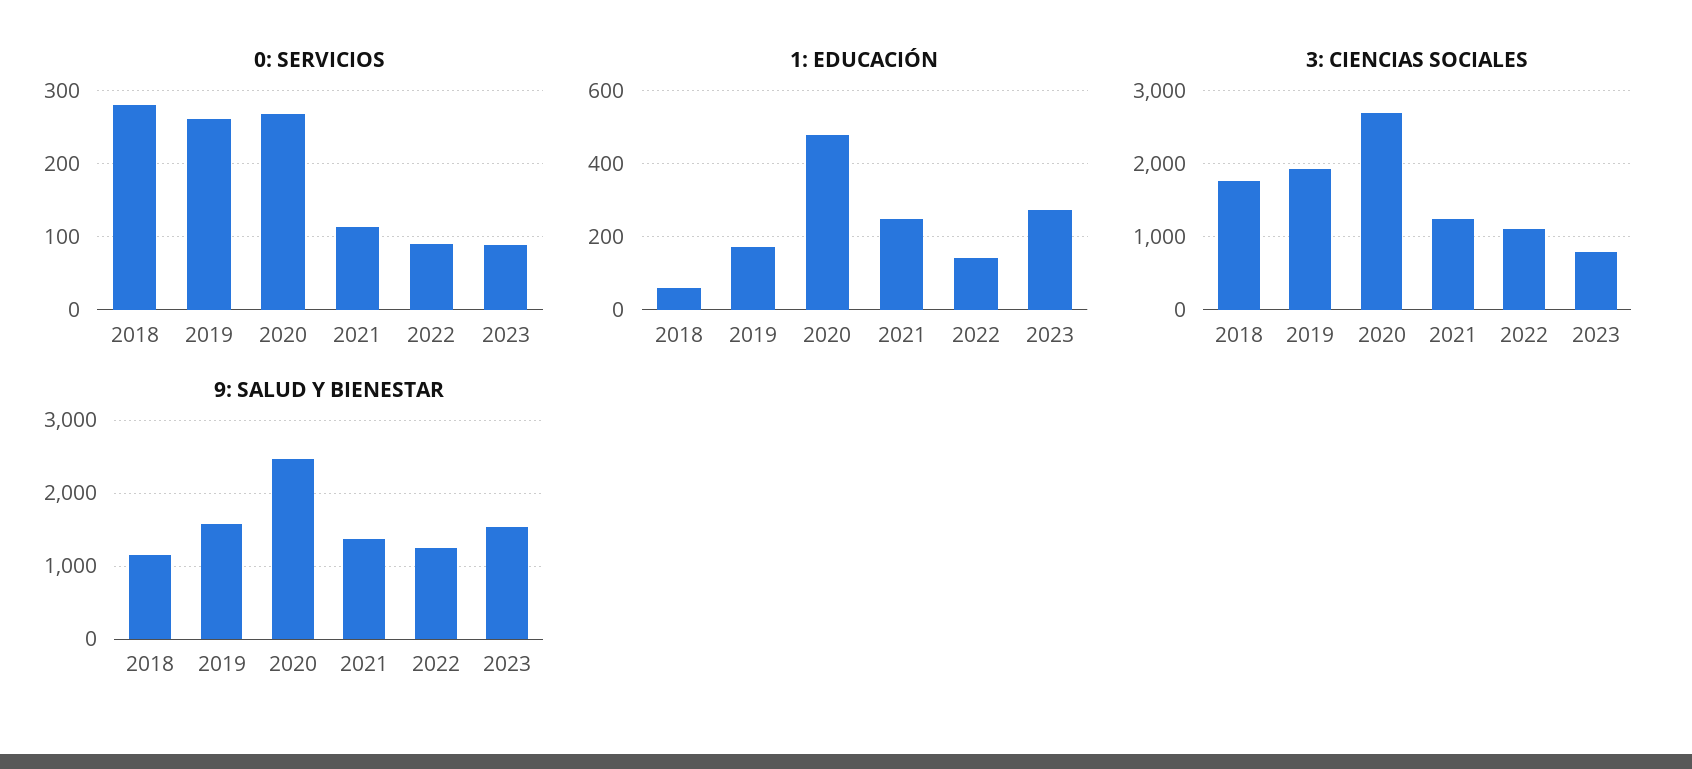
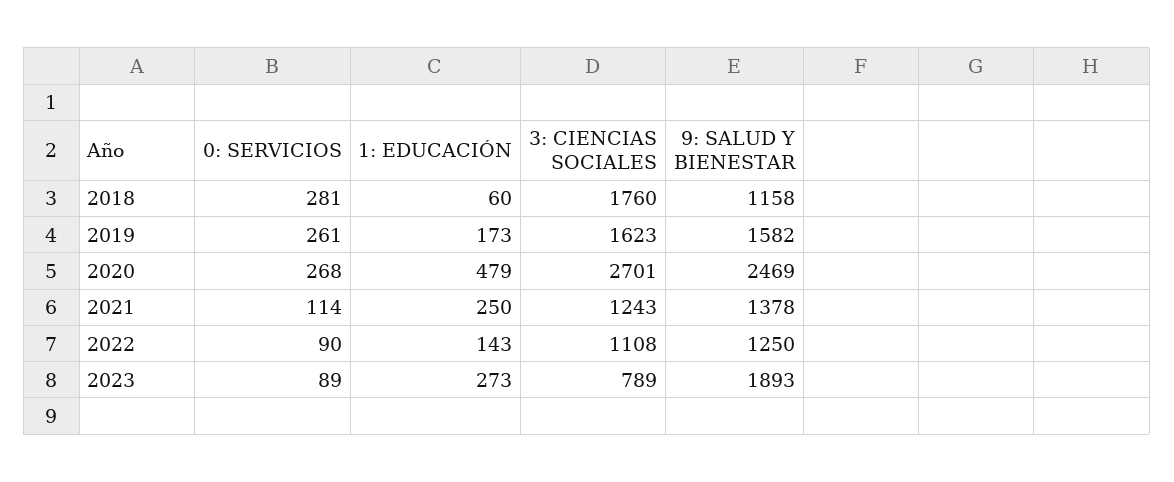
3: CIENCIAS SOCIALES, 2019: 1900 -> 1623
9: SALUD Y BIENESTAR, 2023: 1500 -> 1893

